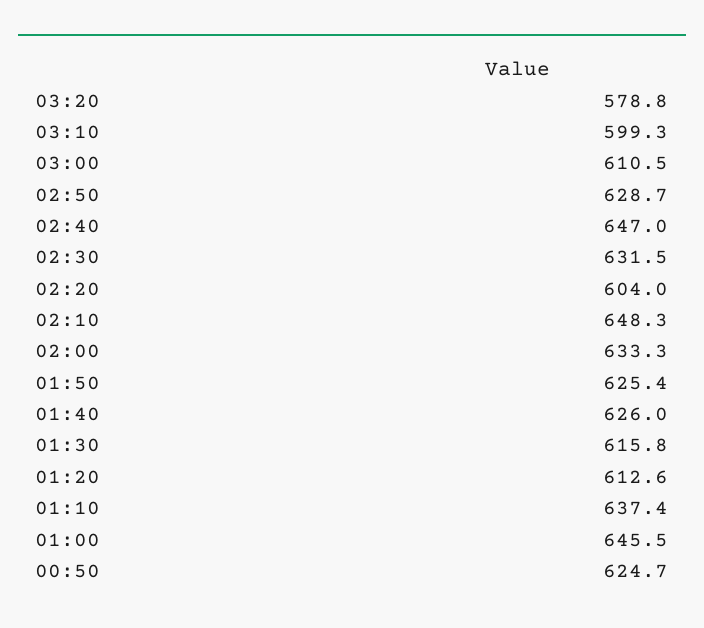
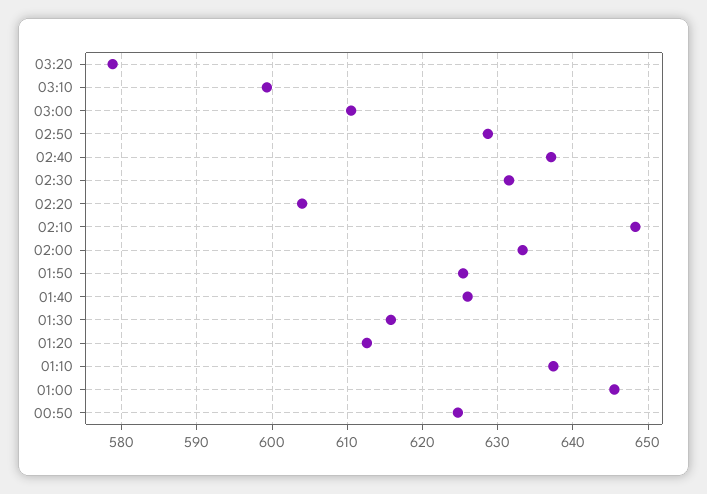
02:40: 647 -> 637

